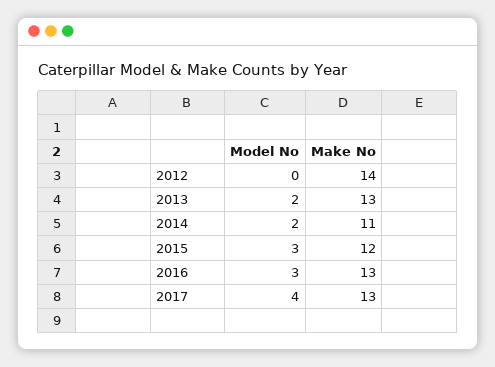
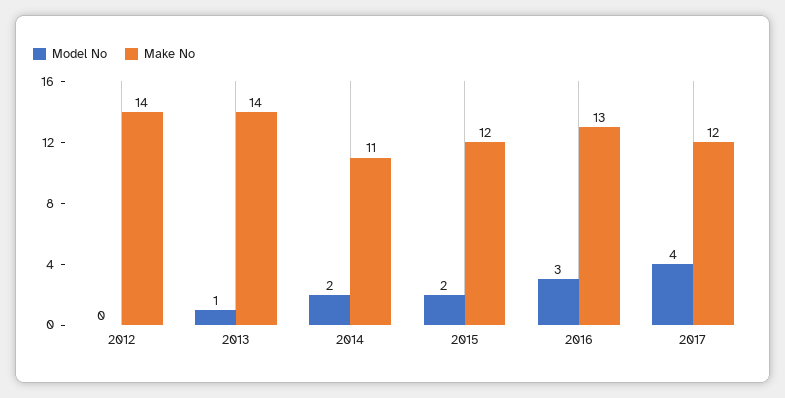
Model No, 2013: 2 -> 1
Make No, 2013: 13 -> 14
Model No, 2015: 3 -> 2
Make No, 2017: 13 -> 12

